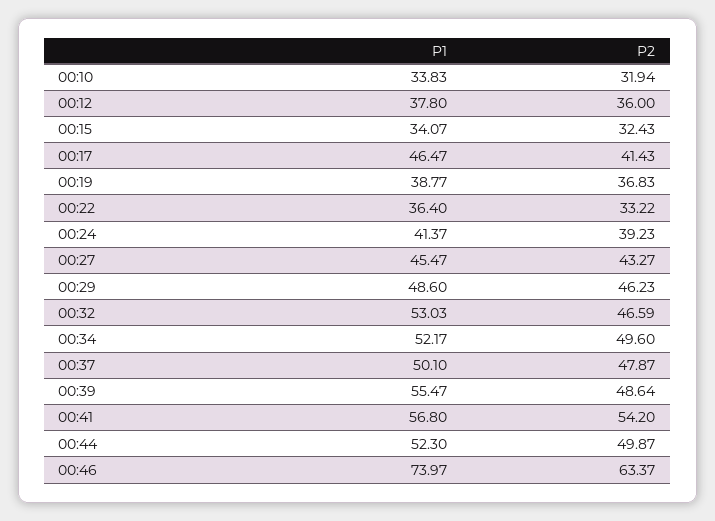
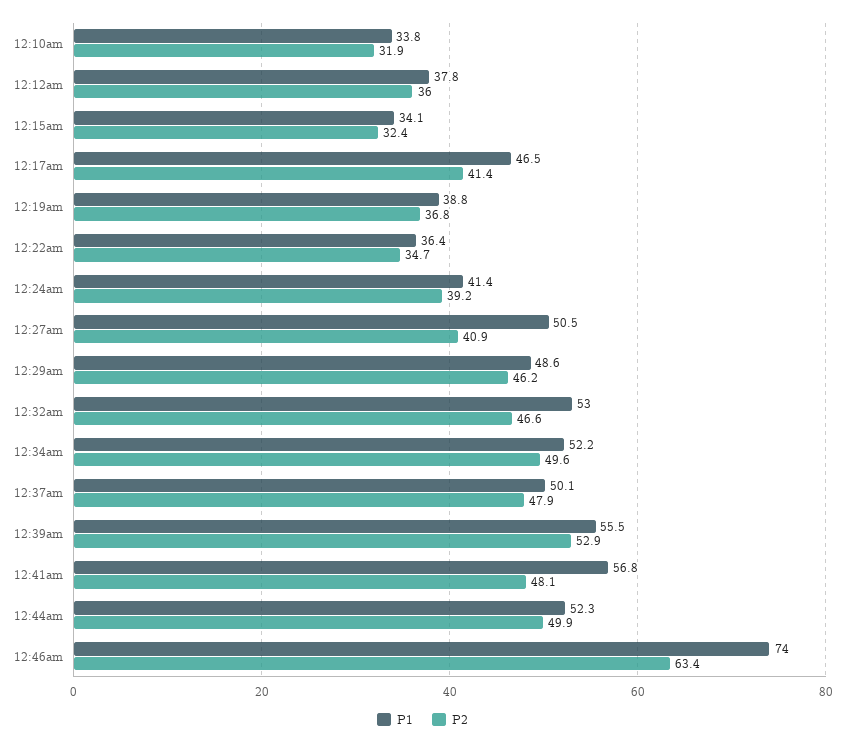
P2, 00:22: 33.22 -> 34.7
P1, 00:27: 45.47 -> 50.5
P2, 00:27: 43.27 -> 40.9
P2, 00:39: 48.64 -> 52.9
P2, 00:41: 54.2 -> 48.1

